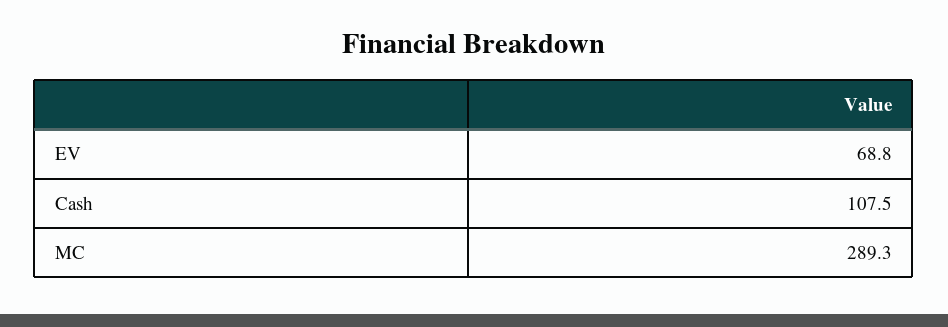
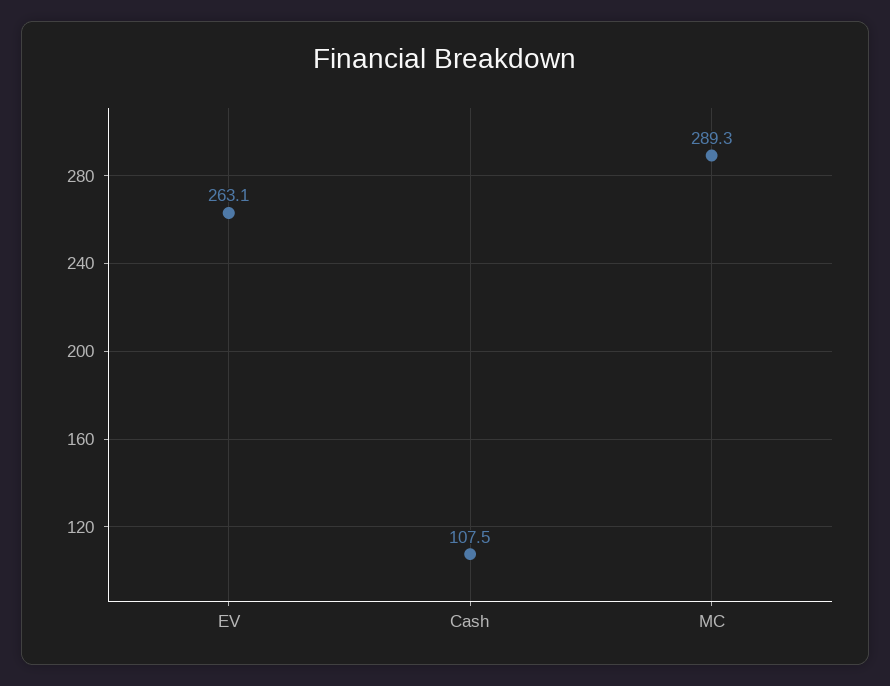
EV: 68.8 -> 263.1

